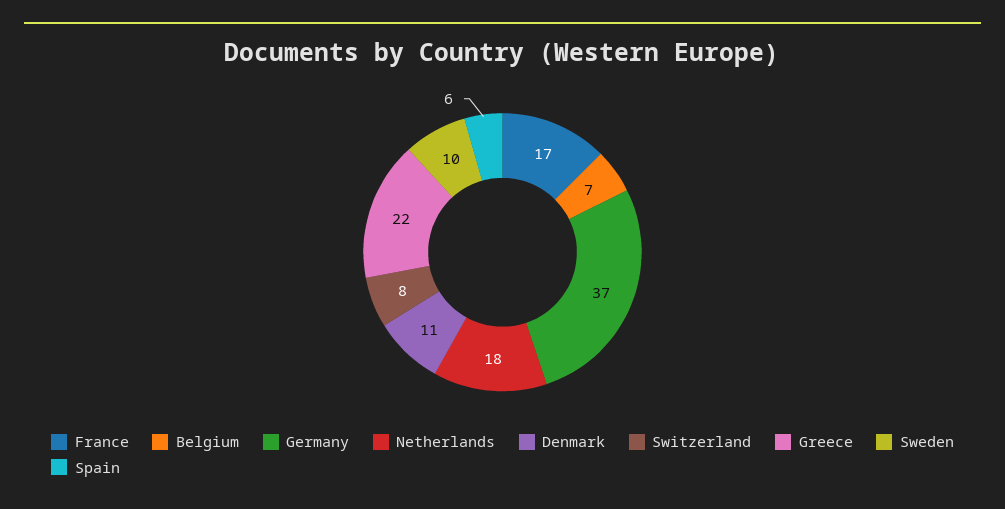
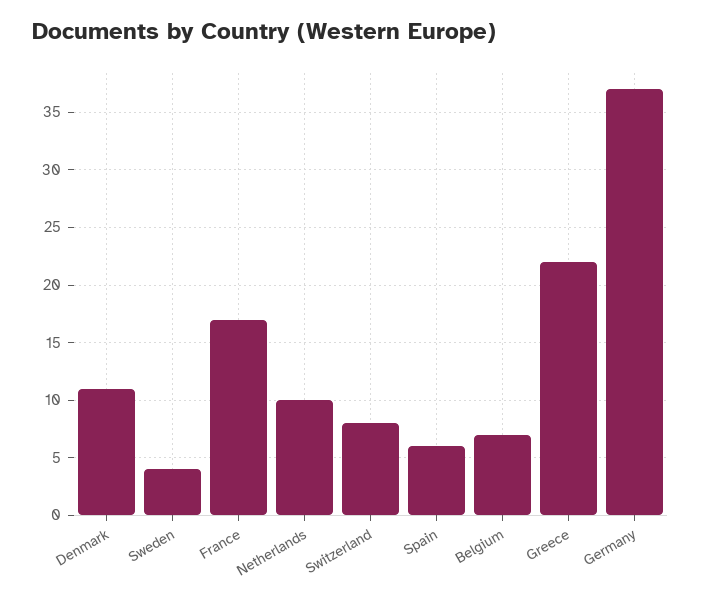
Netherlands: 18 -> 10
Sweden: 10 -> 4

